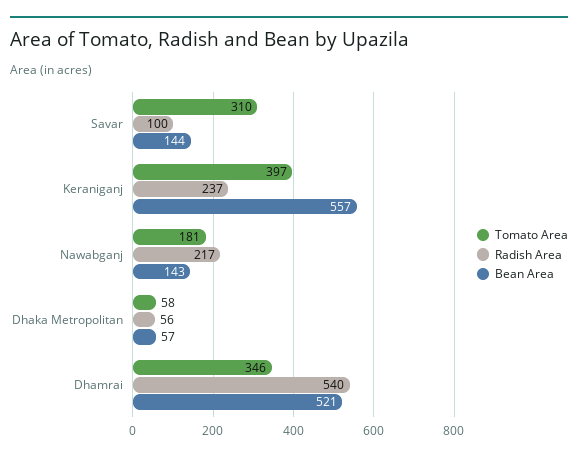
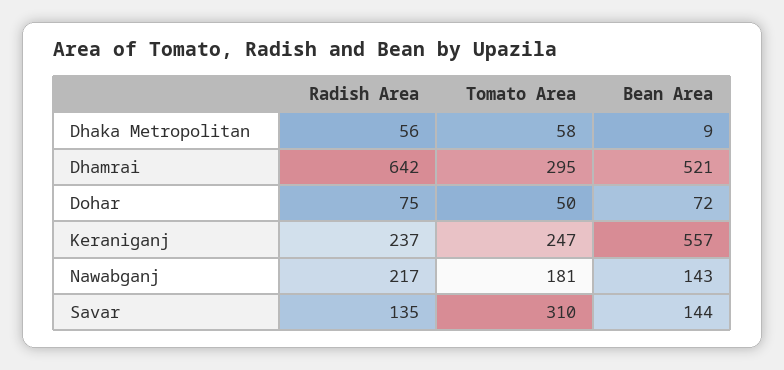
Radish Area, Savar: 100 -> 135
Tomato Area, Keraniganj: 397 -> 247
Bean Area, Dhaka Metropolitan: 57 -> 9
Tomato Area, Dhamrai: 346 -> 295
Radish Area, Dhamrai: 540 -> 642
Radish Area, Dohar: none -> 75
Tomato Area, Dohar: none -> 50
Bean Area, Dohar: none -> 72

